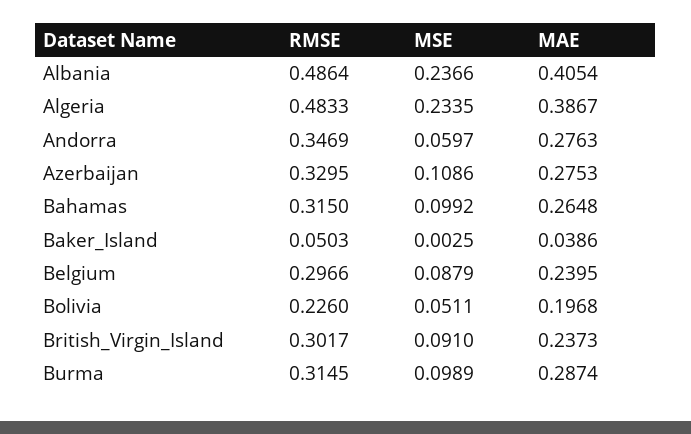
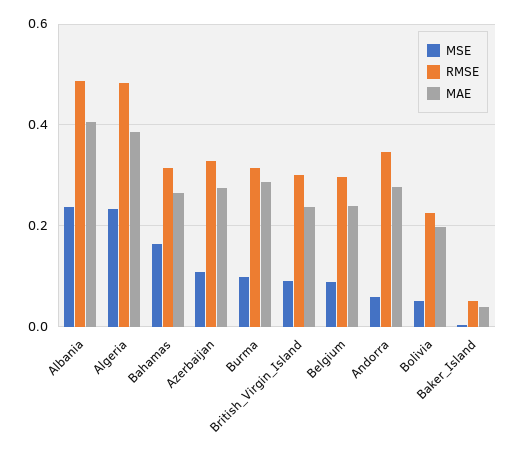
MSE, Bahamas: 0.0992 -> 0.16

